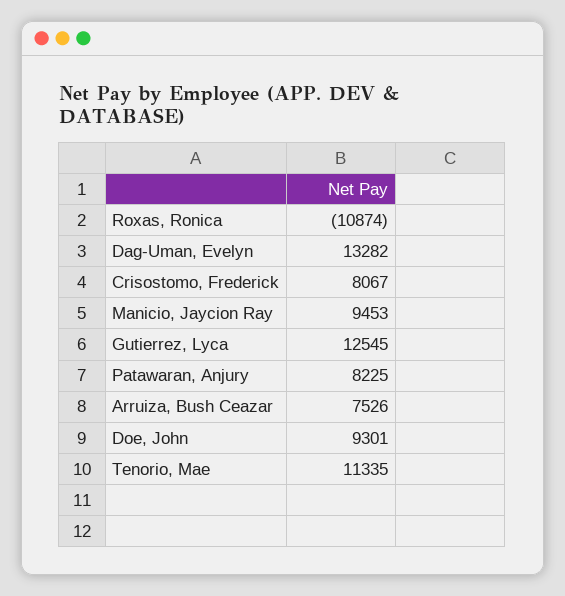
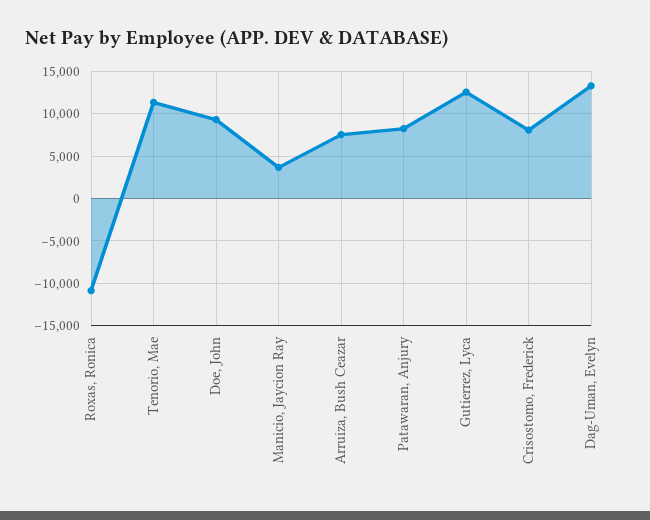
Manicio, Jaycion Ray: 9453 -> 4000

